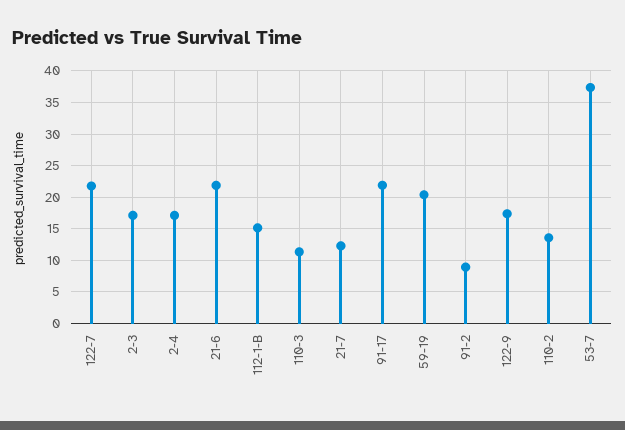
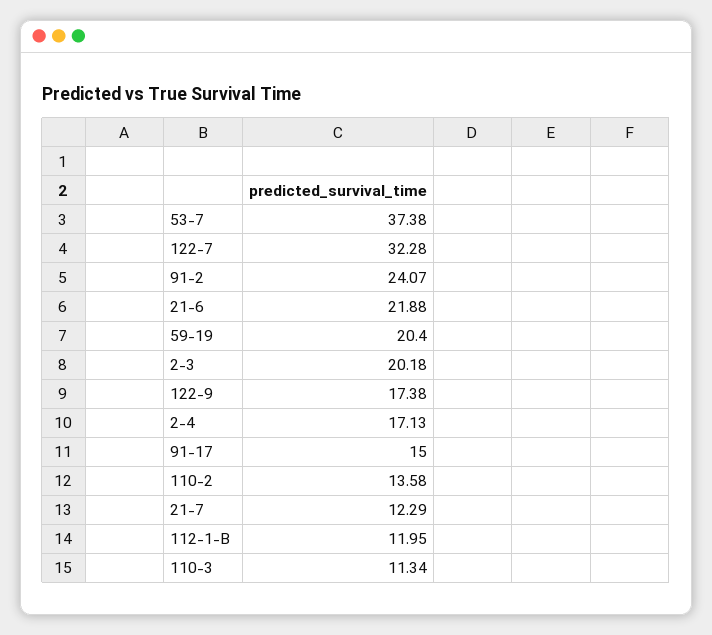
122-7: 22 -> 32.28
2-3: 17 -> 20.18
112-1-B: 15 -> 11.95
91-17: 22 -> 15
91-2: 9 -> 24.07

